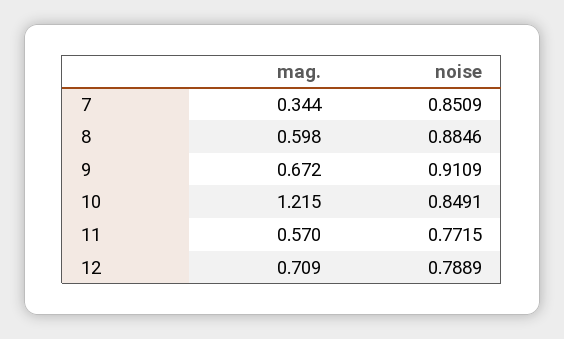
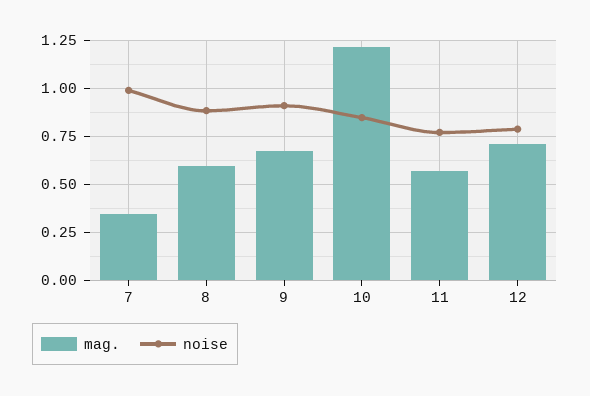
noise, 7: 0.8509 -> 1

